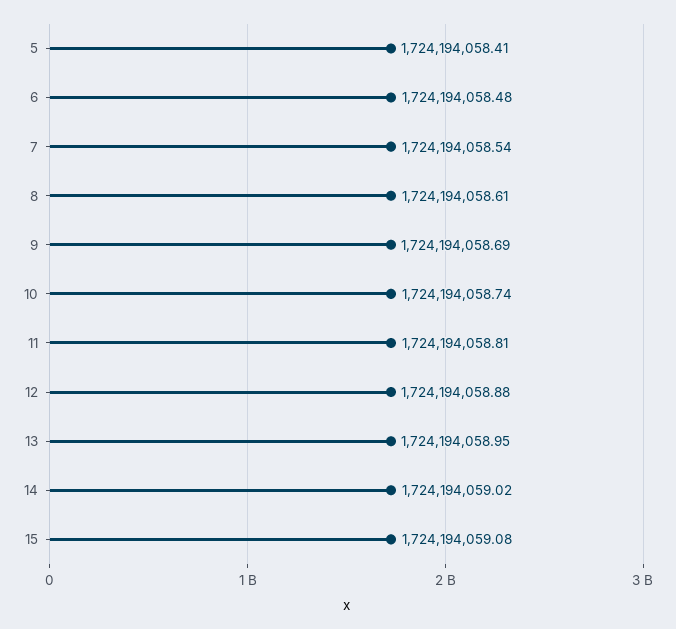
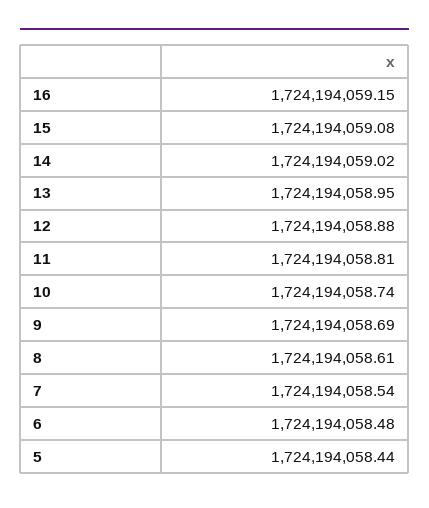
5: 1724194058.41 -> 1724194058.44
16: none -> 1724194059.15

